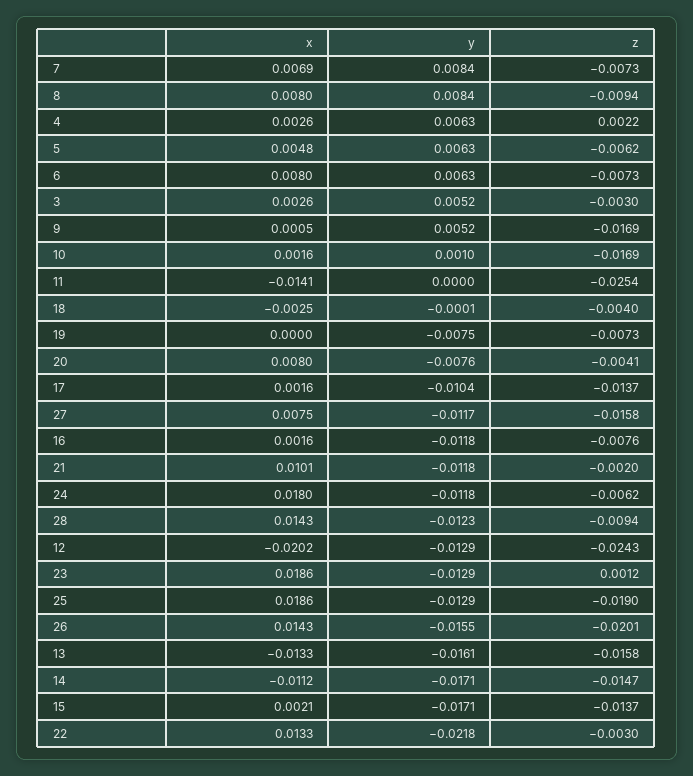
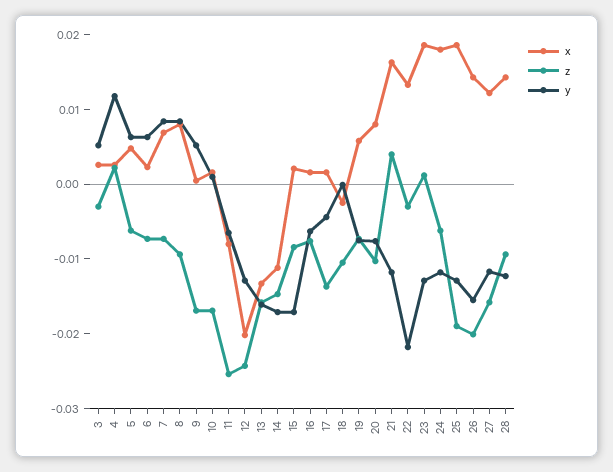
y, 4: 0.0063 -> 0.012
x, 6: 0.008 -> 0.002
x, 11: -0.0141 -> -0.008
y, 11: 0 -> -0.006
z, 18: -0.004 -> -0.01
x, 19: 0 -> 0.006
z, 20: -0.0041 -> -0.01
y, 17: -0.0104 -> -0.004
x, 27: 0.0075 -> 0.012
y, 16: -0.0118 -> -0.006
x, 21: 0.0101 -> 0.016
z, 21: -0.002 -> 0.004
z, 15: -0.0137 -> -0.008

